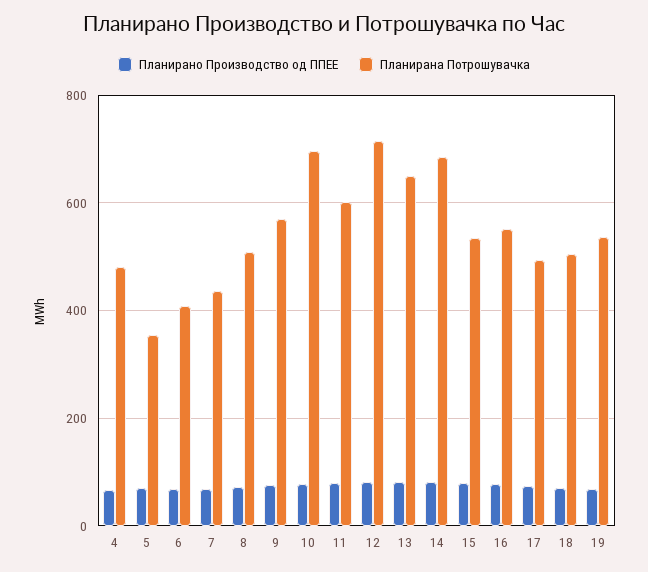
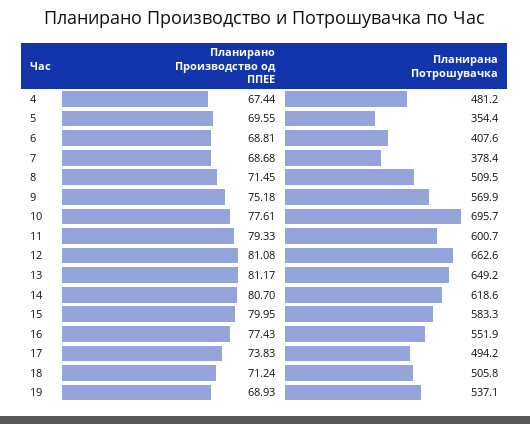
Планирана Потрошувачка, 7: 440 -> 378.4
Планирана Потрошувачка, 12: 720 -> 662.6
Планирана Потрошувачка, 14: 680 -> 618.6
Планирана Потрошувачка, 15: 540 -> 583.3

